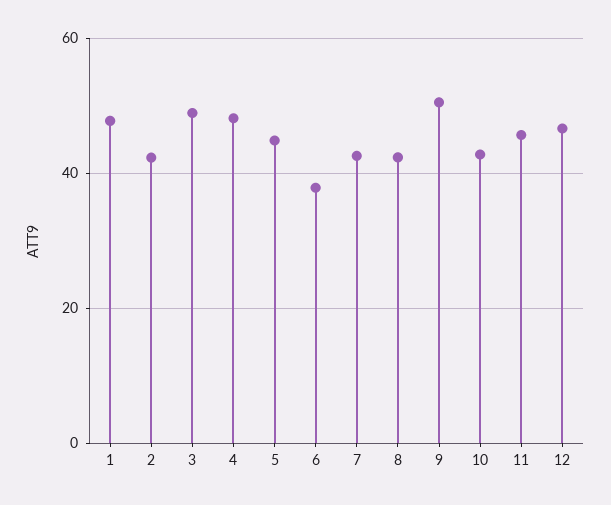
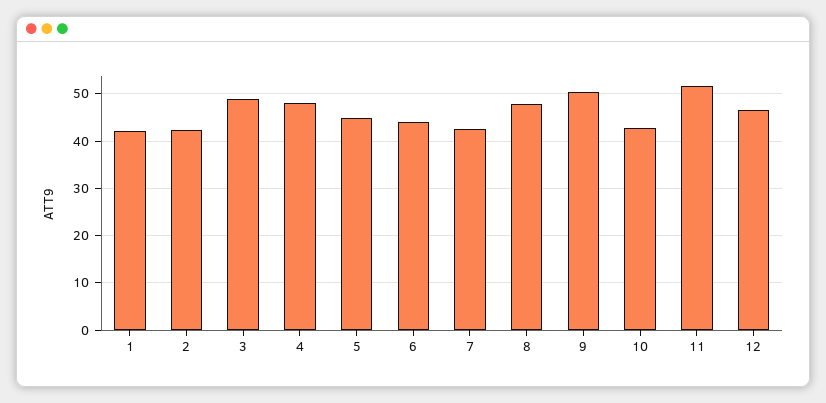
1: 48 -> 42
6: 38 -> 44
8: 42 -> 48
11: 46 -> 52

